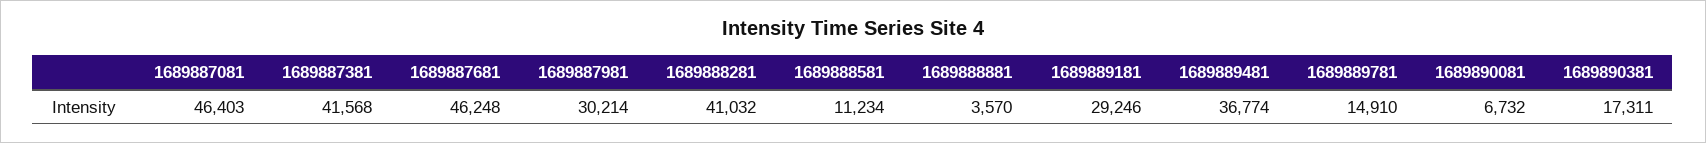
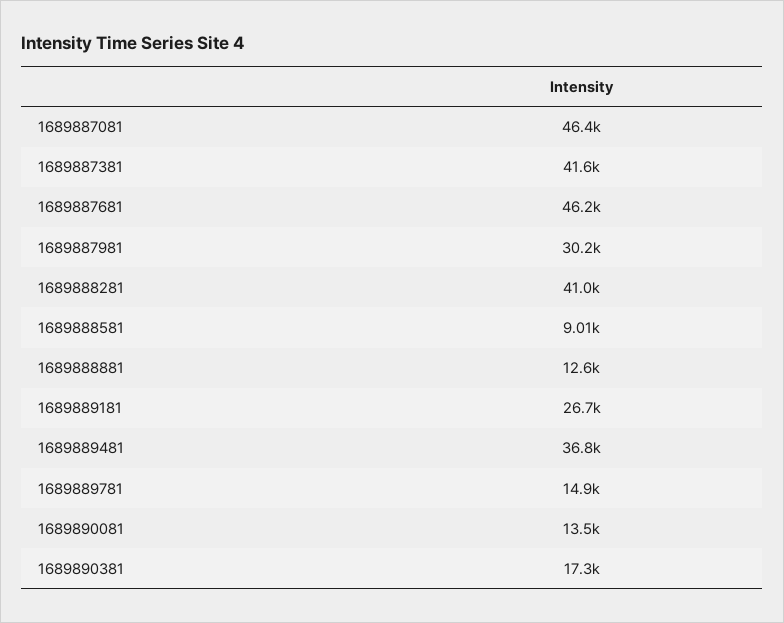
1689888581: 11234 -> 9010
1689888881: 3570 -> 12600
1689889181: 29246 -> 26700
1689890081: 6732 -> 13500

